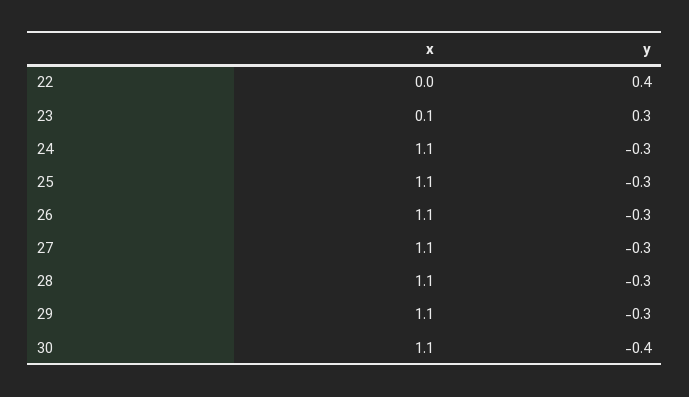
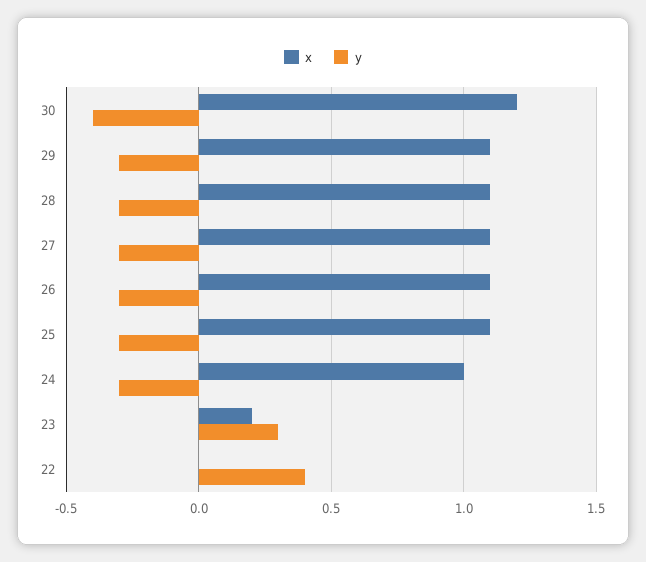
x, 23: 0.1 -> 0.2
x, 24: 1.1 -> 1
x, 30: 1.1 -> 1.2

